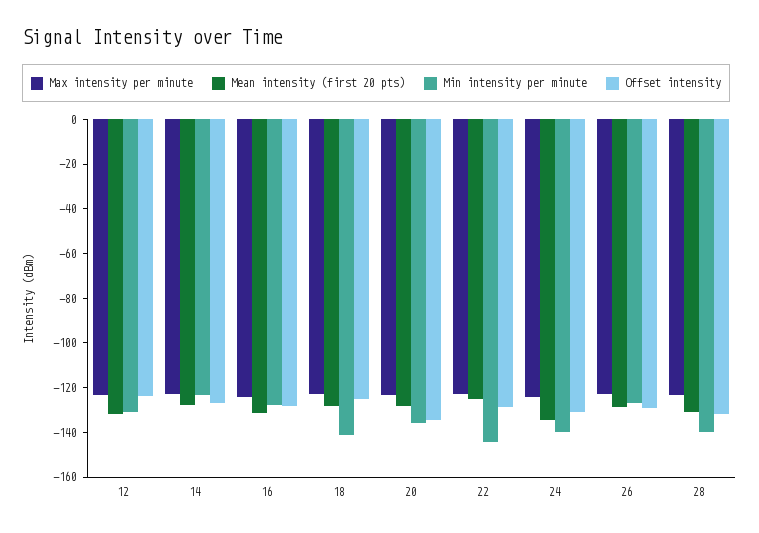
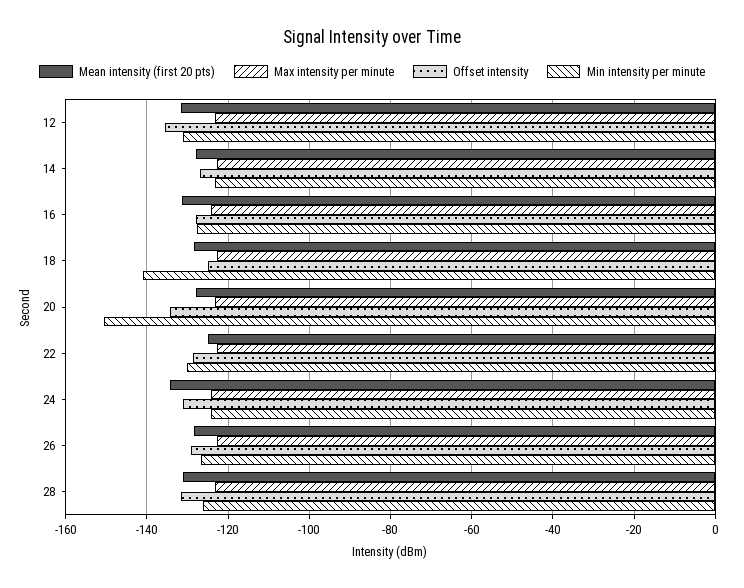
Offset intensity, 12: -125 -> -136
Min intensity per minute, 20: -135 -> -150
Min intensity per minute, 22: -145 -> -130
Min intensity per minute, 24: -140 -> -124
Min intensity per minute, 28: -140 -> -126

